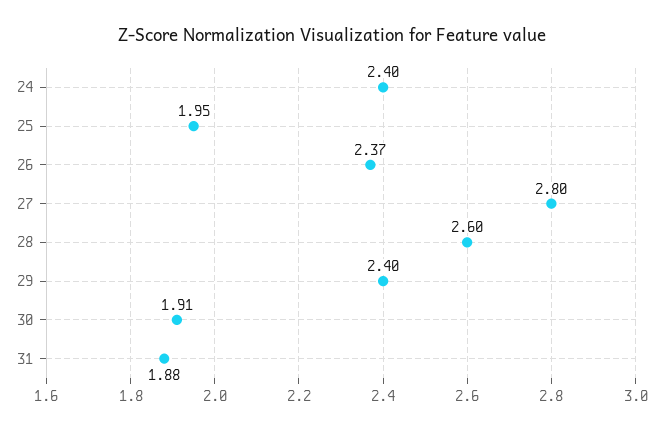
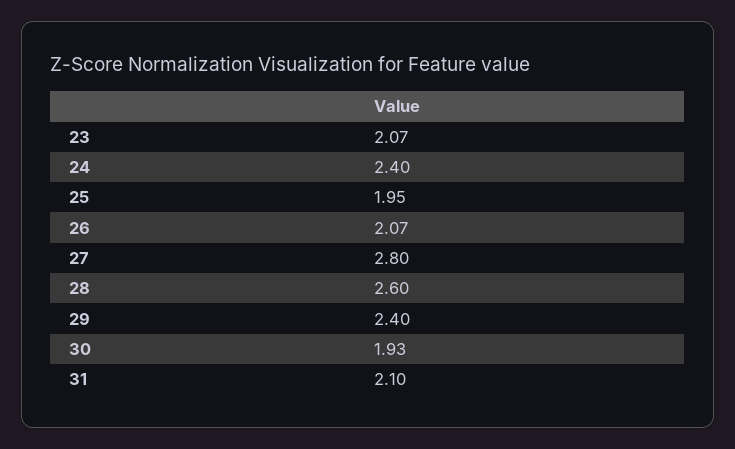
26: 2.37 -> 2.07
30: 1.91 -> 1.93
31: 1.88 -> 2.1
23: none -> 2.07

